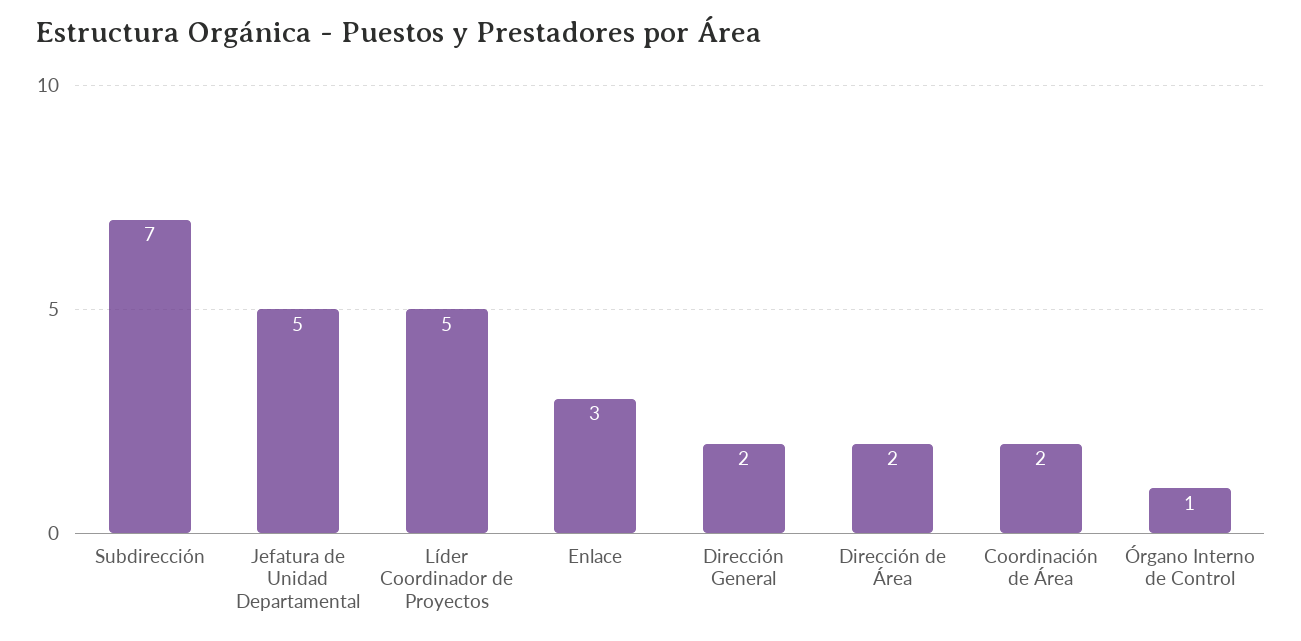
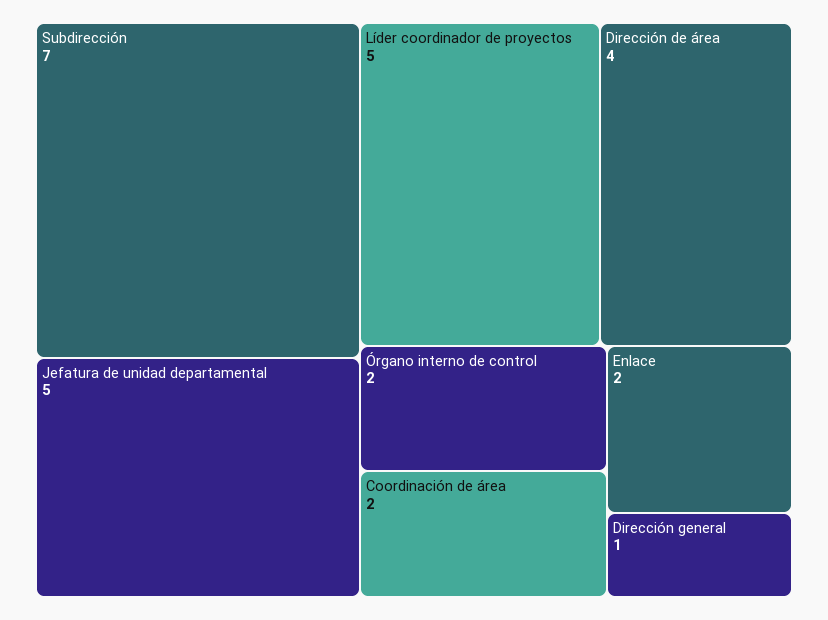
Enlace: 3 -> 2
Dirección General: 2 -> 1
Dirección de Área: 2 -> 4
Órgano Interno de Control: 1 -> 2

